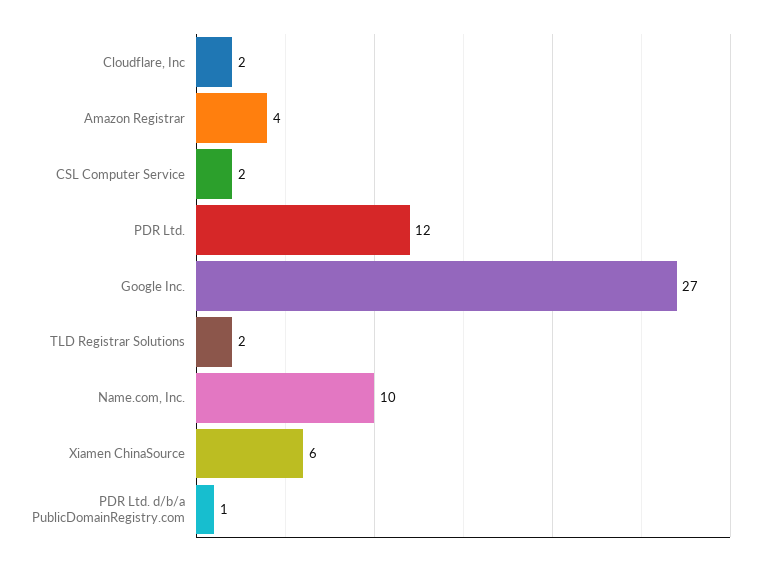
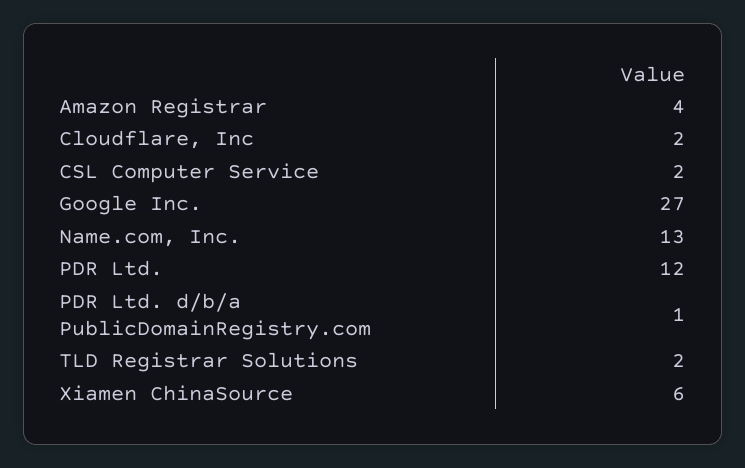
Name.com, Inc.: 10 -> 13

